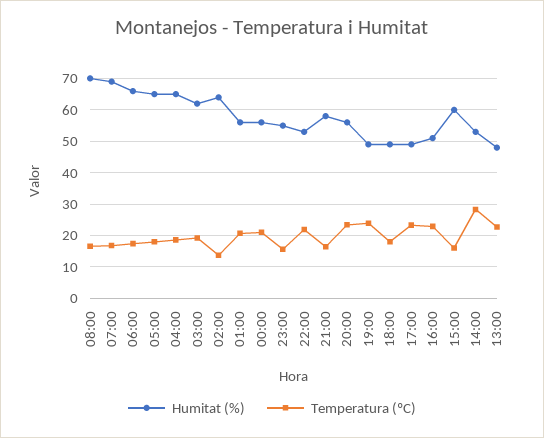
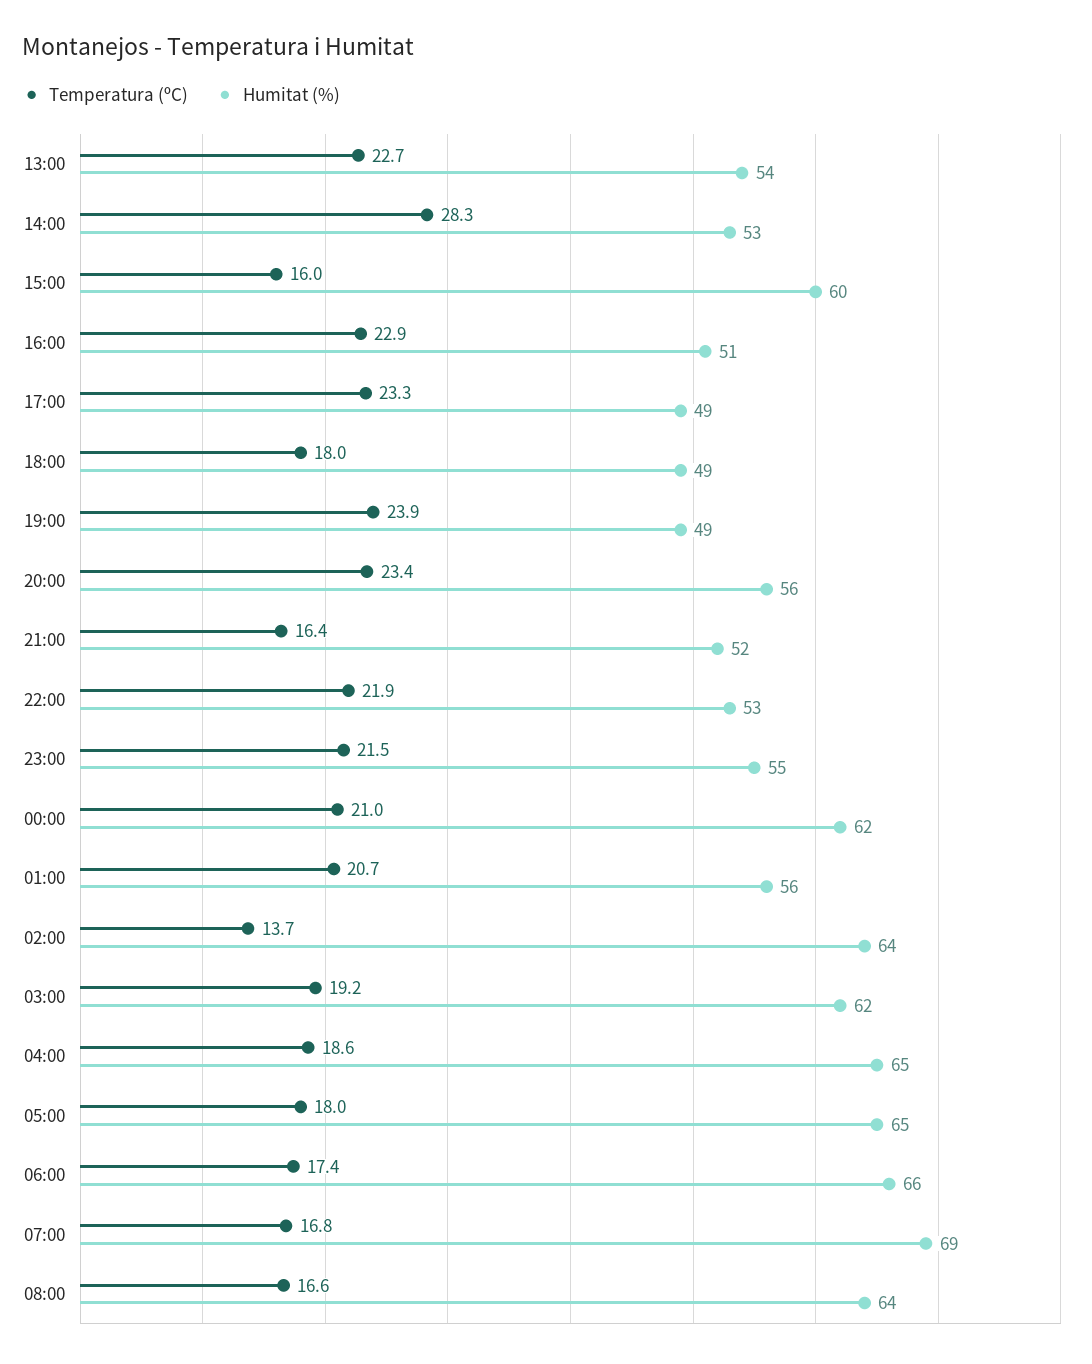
Humitat (%), 08:00: 70 -> 64
Humitat (%), 00:00: 56 -> 62
Temperatura (ºC), 23:00: 16 -> 21.5
Humitat (%), 21:00: 58 -> 52
Humitat (%), 13:00: 48 -> 54

